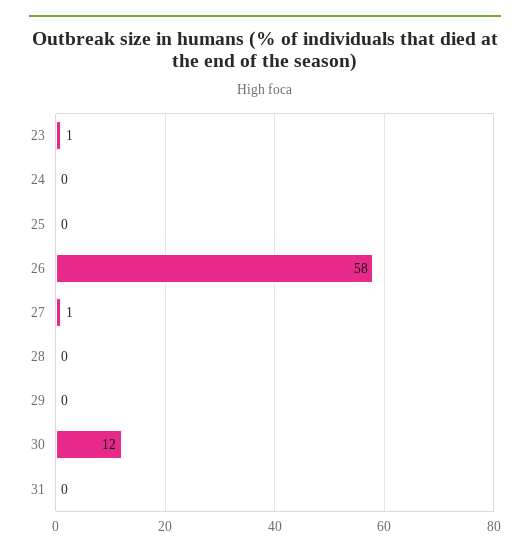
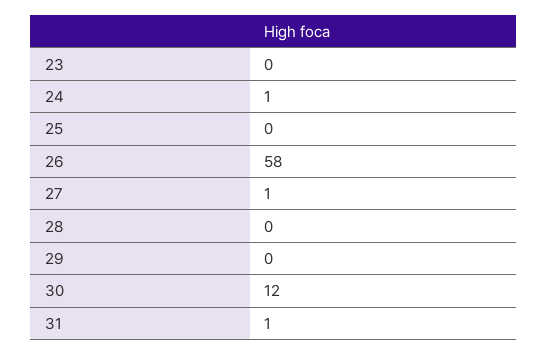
23: 1 -> 0
24: 0 -> 1
31: 0 -> 1

